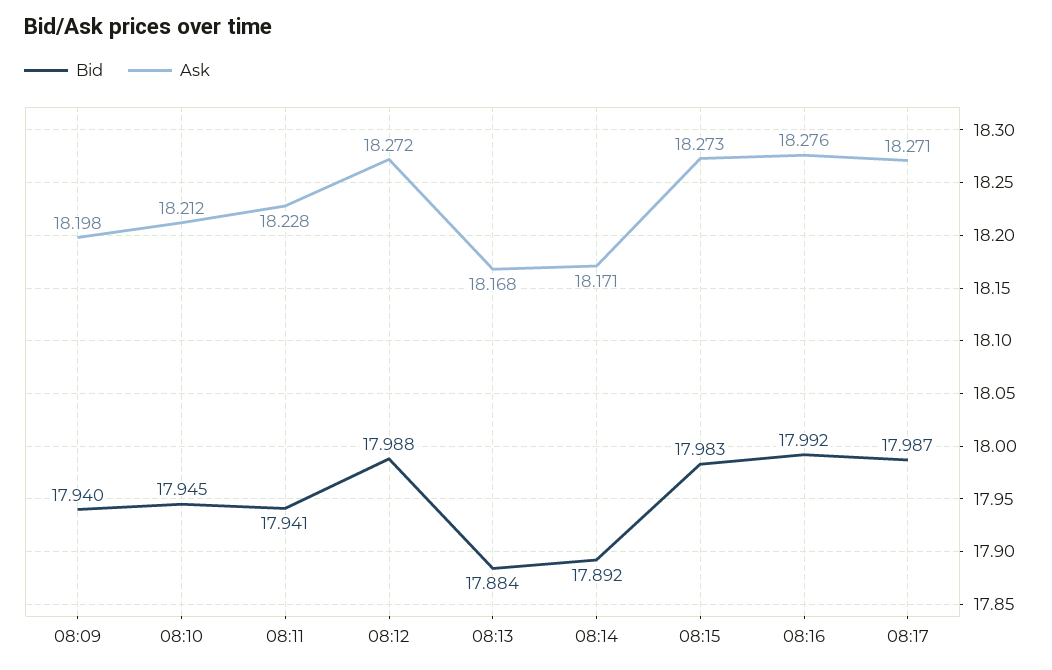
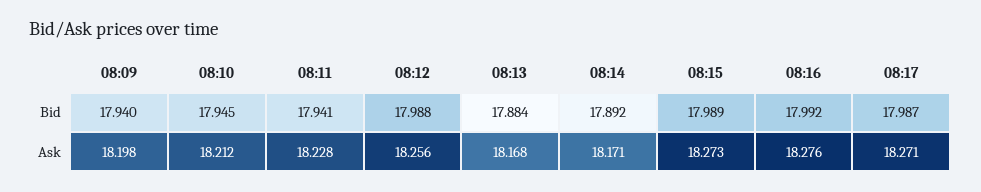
Ask, 08:12: 18.272 -> 18.256
Bid, 08:15: 17.983 -> 17.989

